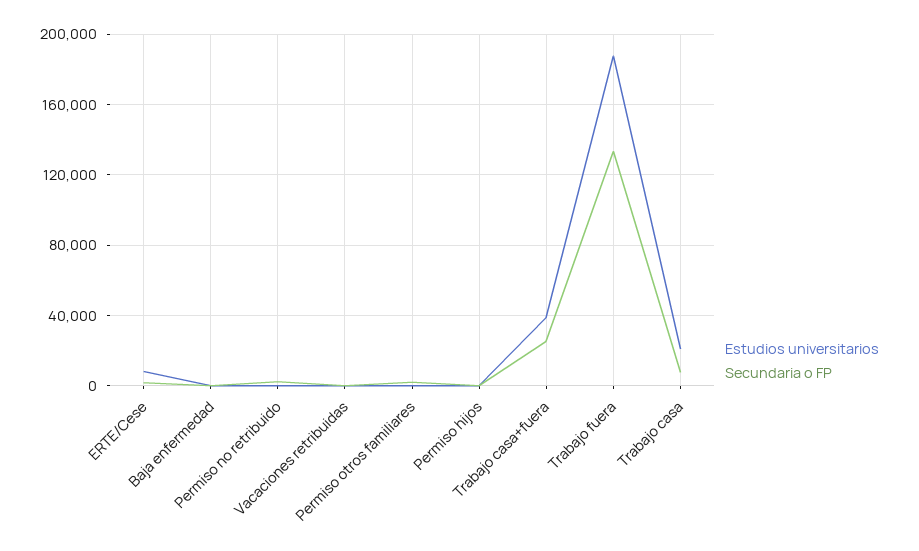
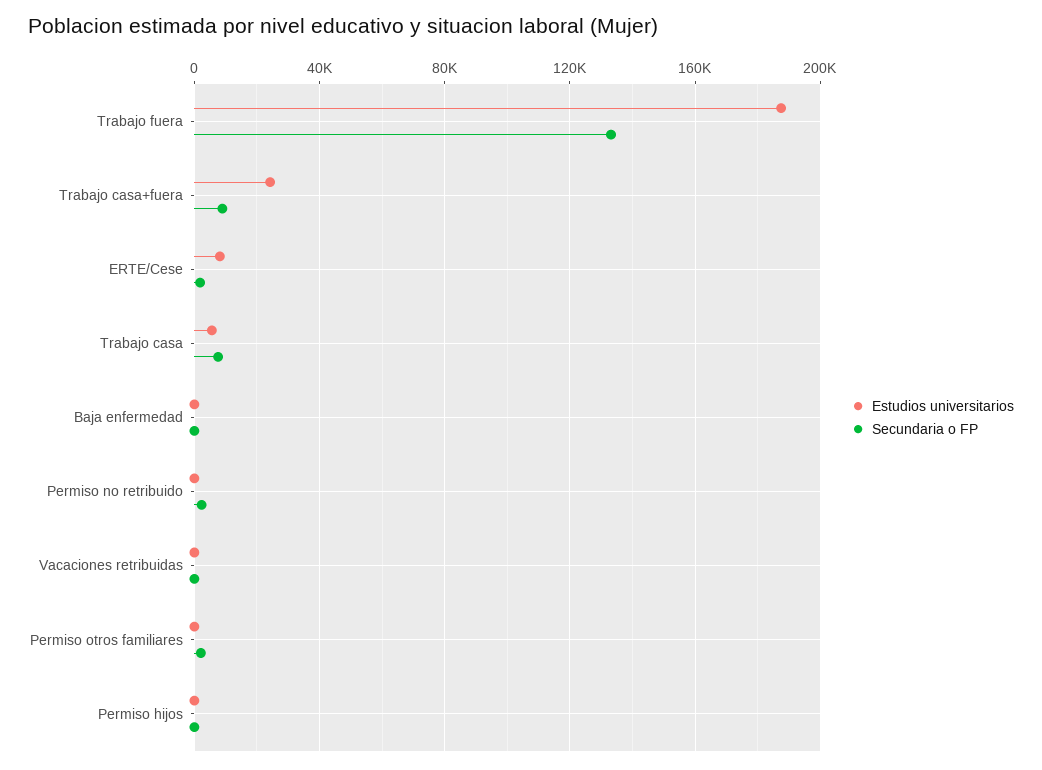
Estudios universitarios, Trabajo casa+fuera: 40000 -> 25000
Secundaria o FP, Trabajo casa+fuera: 25000 -> 10000
Estudios universitarios, Trabajo casa: 20000 -> 5000

